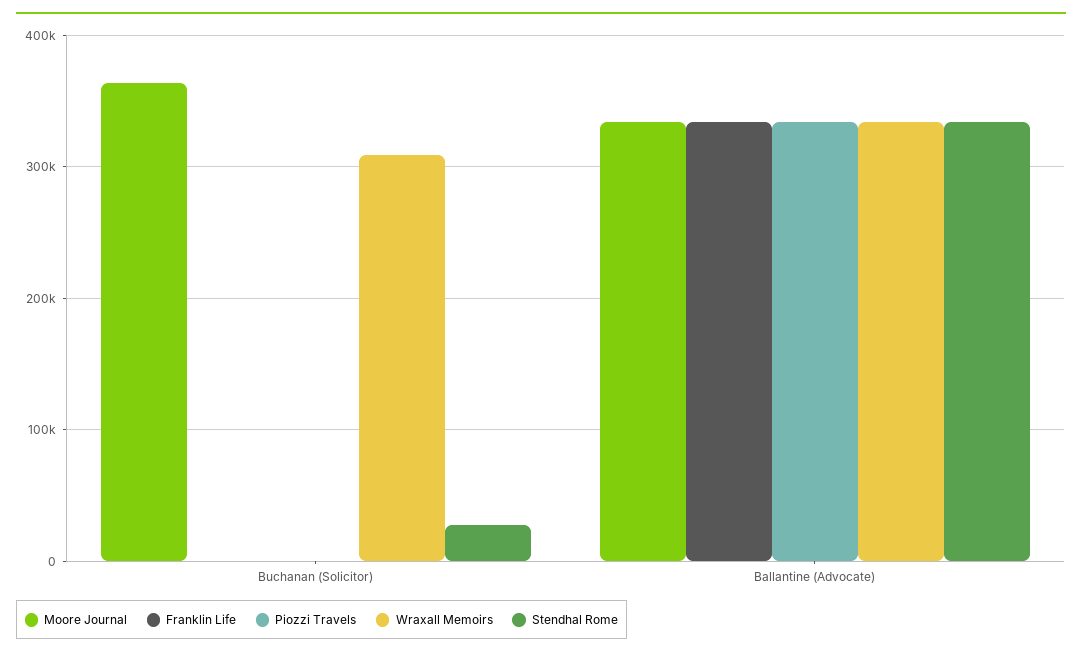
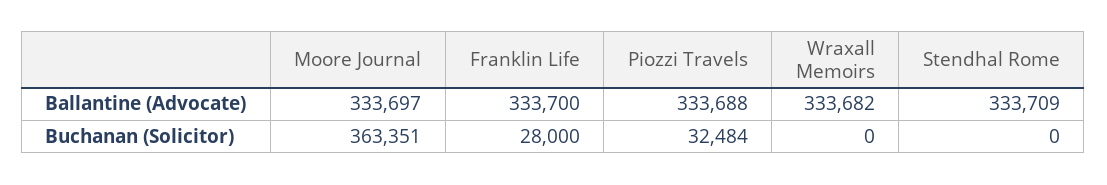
Franklin Life, Buchanan (Solicitor): 0 -> 28000
Piozzi Travels, Buchanan (Solicitor): 0 -> 32484
Wraxall Memoirs, Buchanan (Solicitor): 310000 -> 0
Stendhal Rome, Buchanan (Solicitor): 30000 -> 0

